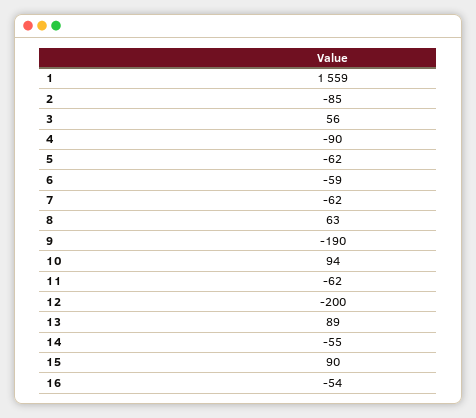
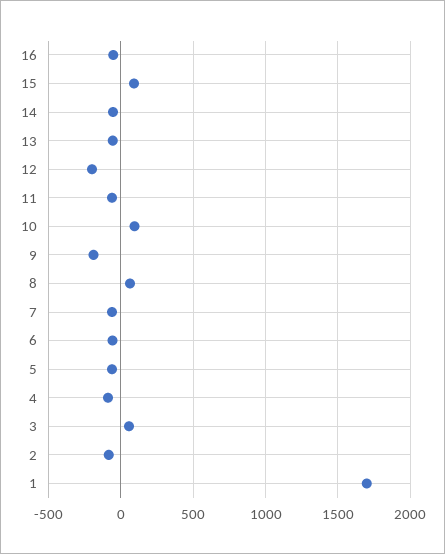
1: 1559 -> 1700
13: 89 -> -50

